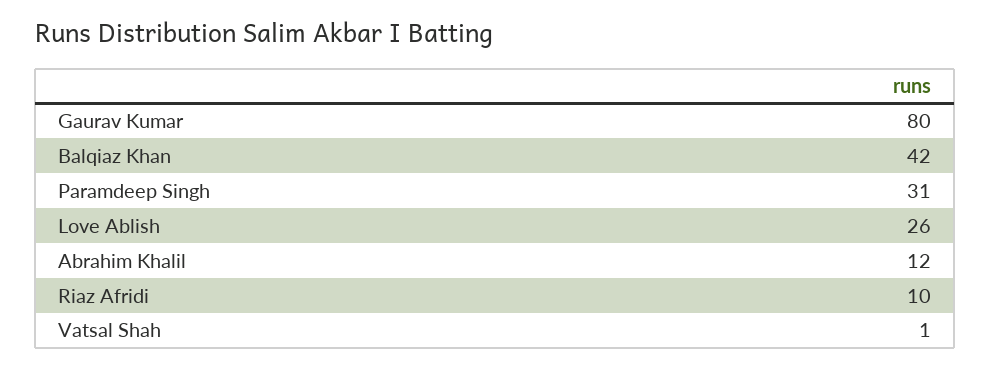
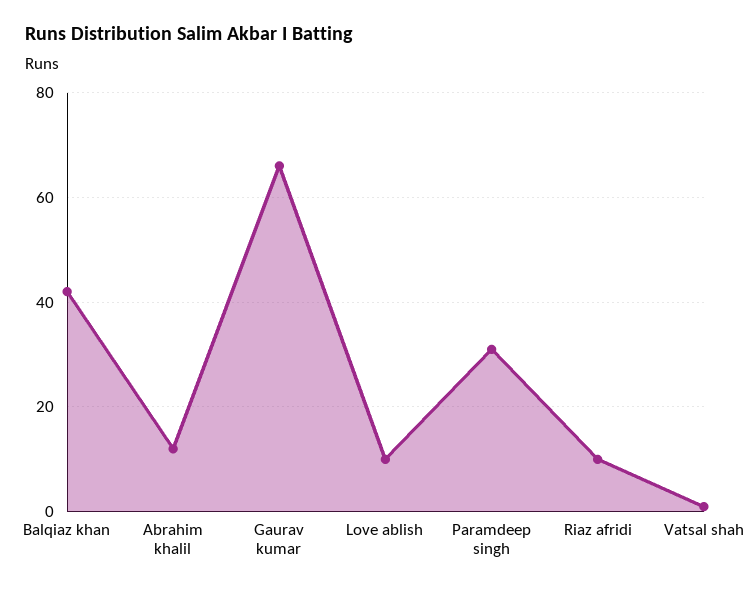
Gaurav Kumar: 80 -> 65
Love Ablish: 26 -> 10

